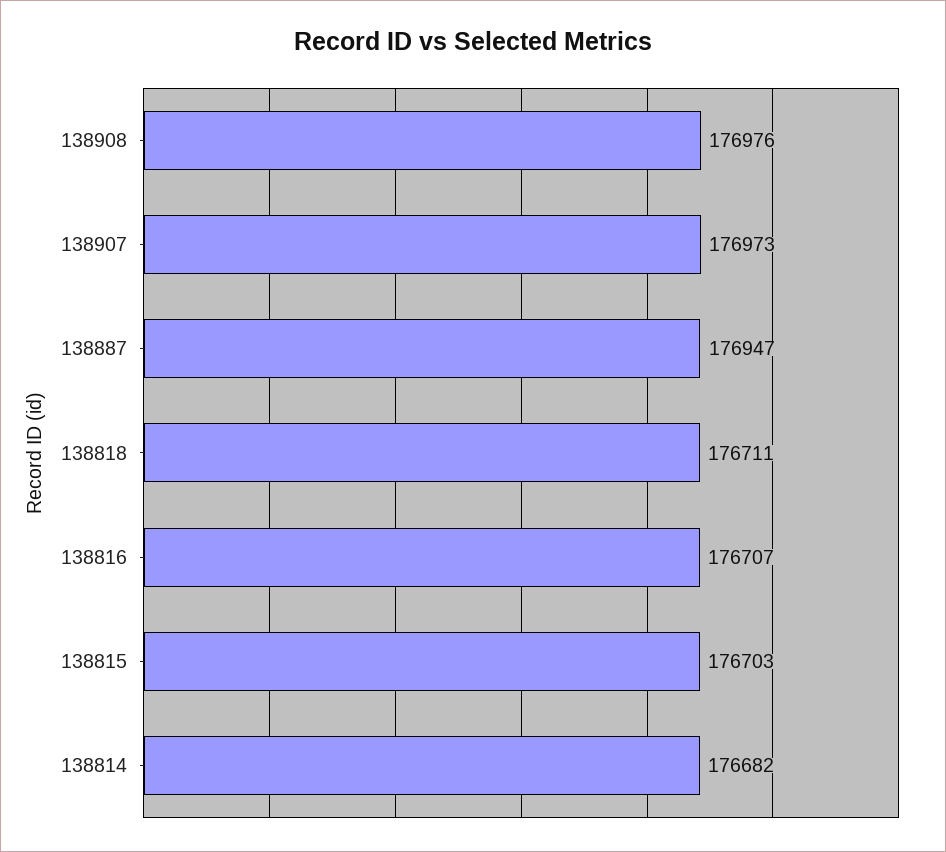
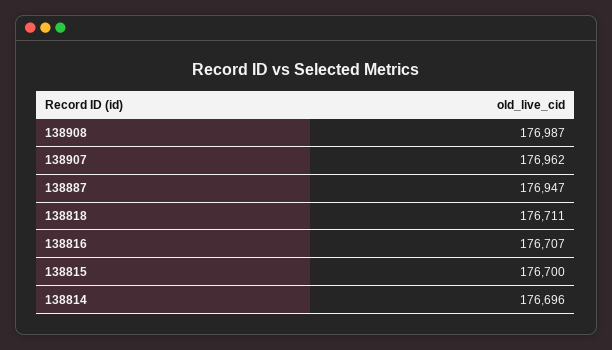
138908: 176976 -> 176987
138907: 176973 -> 176962
138815: 176703 -> 176700
138814: 176682 -> 176696

